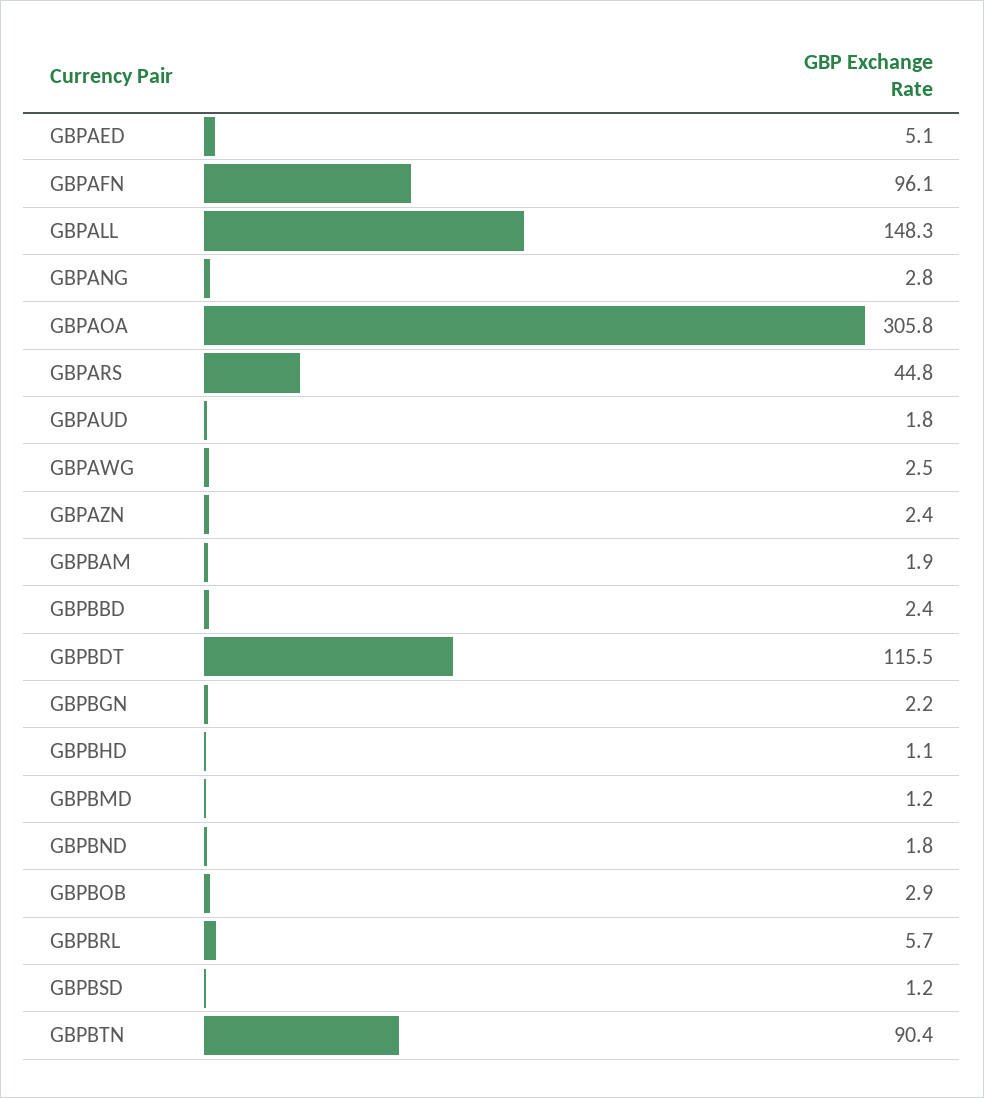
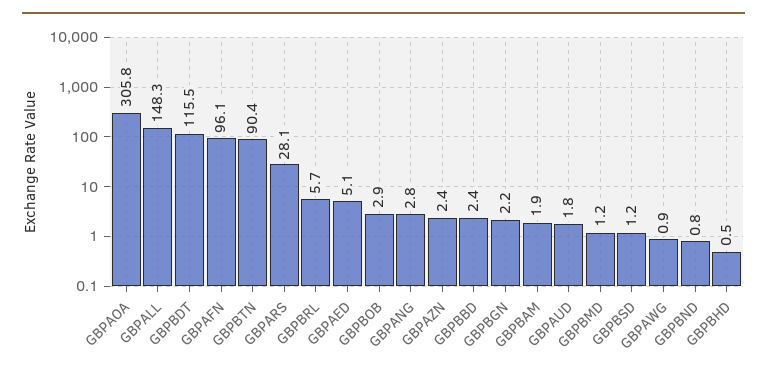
GBPARS: 44.8 -> 28.1
GBPAWG: 2.5 -> 0.9
GBPBHD: 1.1 -> 0.5
GBPBND: 1.8 -> 0.8

